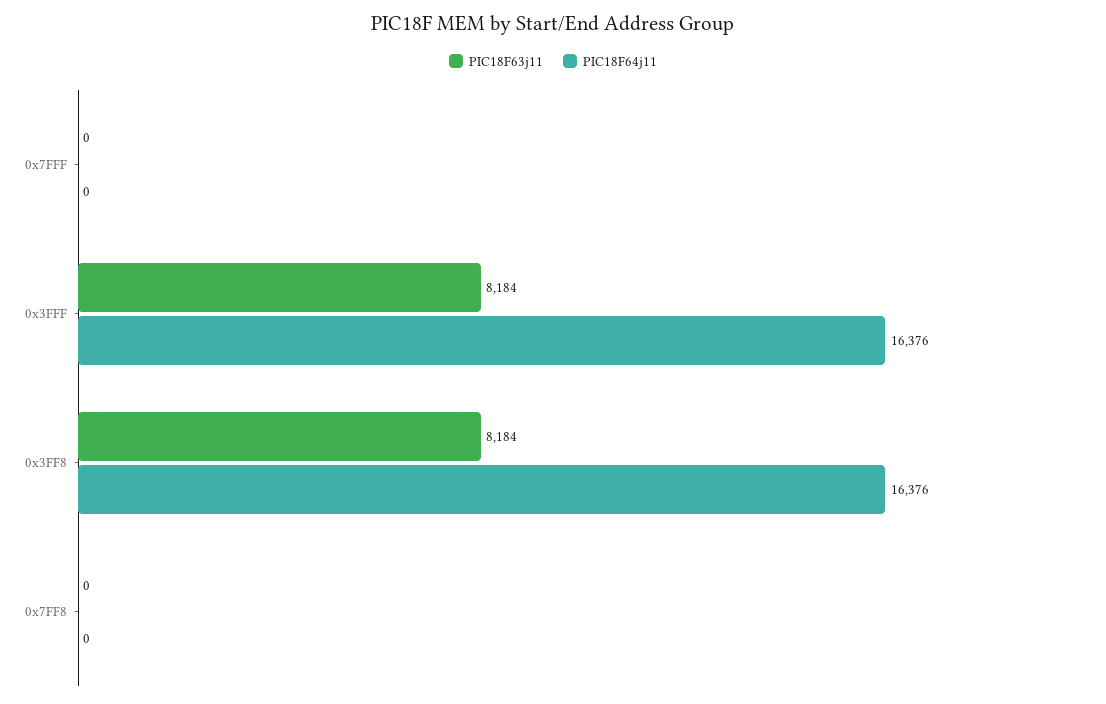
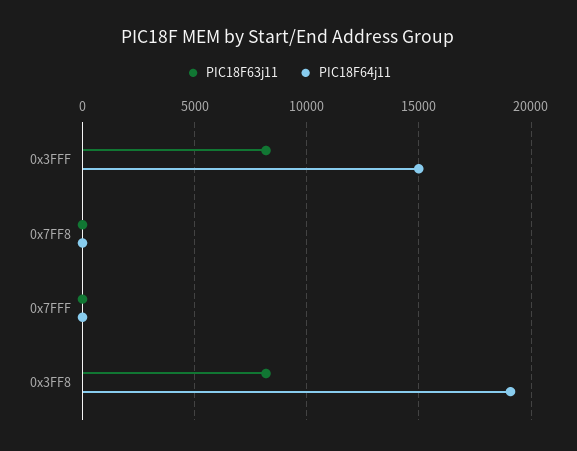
PIC18F64j11, 0x3FFF: 16376 -> 15000
PIC18F64j11, 0x3FF8: 16376 -> 19000

